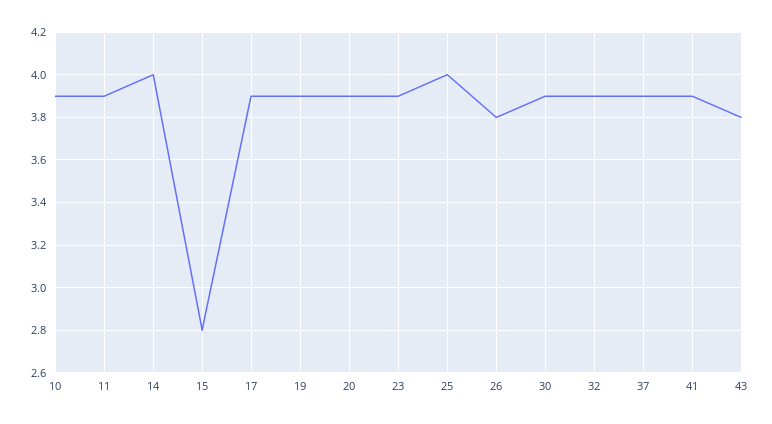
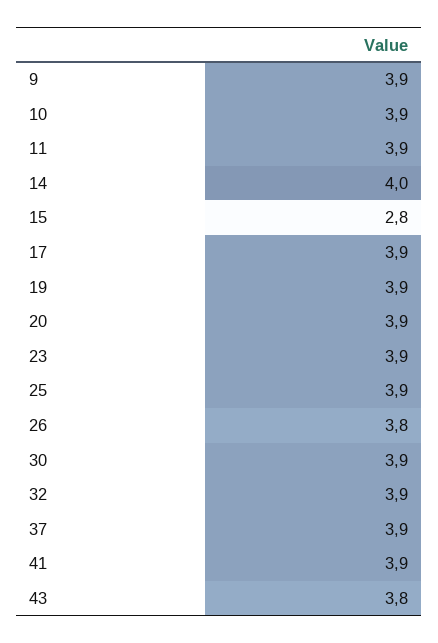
25: 4 -> 3.9
9: none -> 3.9

